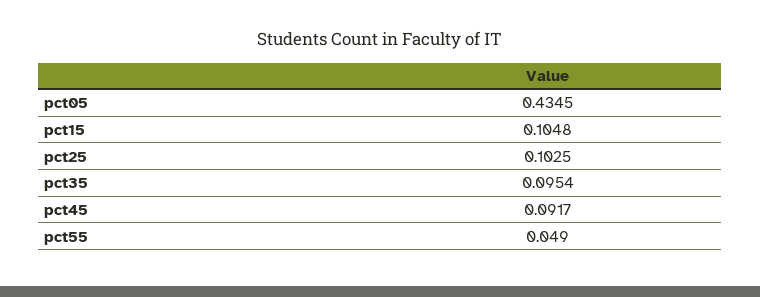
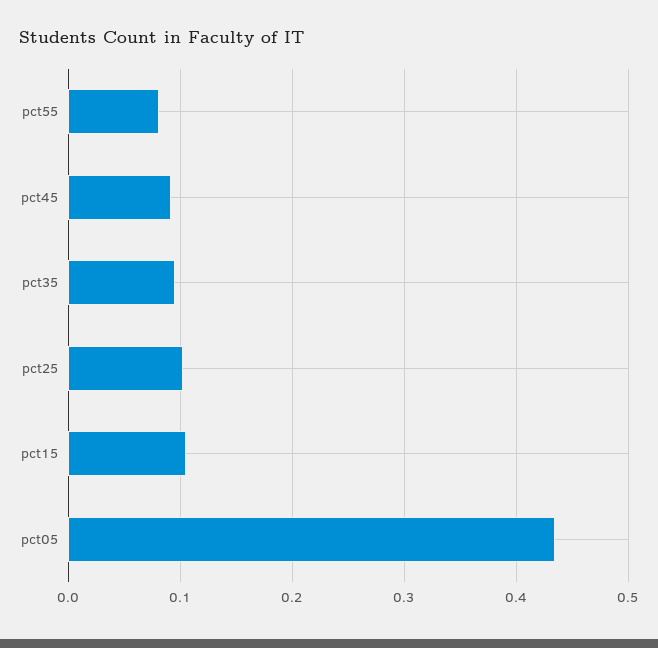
pct55: 0.049 -> 0.08

